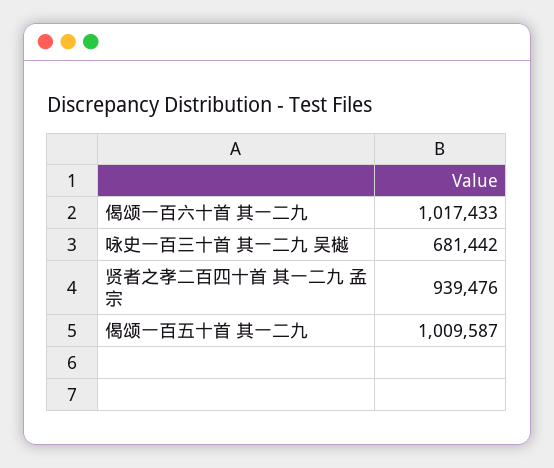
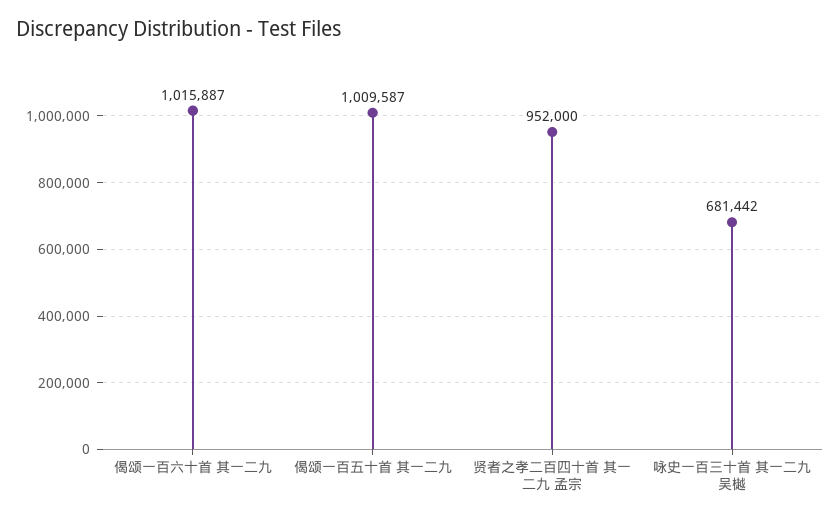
偈颂一百六十首 其一二九: 1017433 -> 1015887
贤者之孝二百四十首 其一二九 孟宗: 939476 -> 952000

